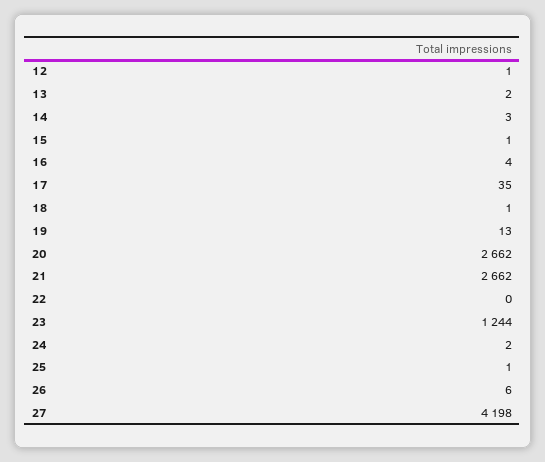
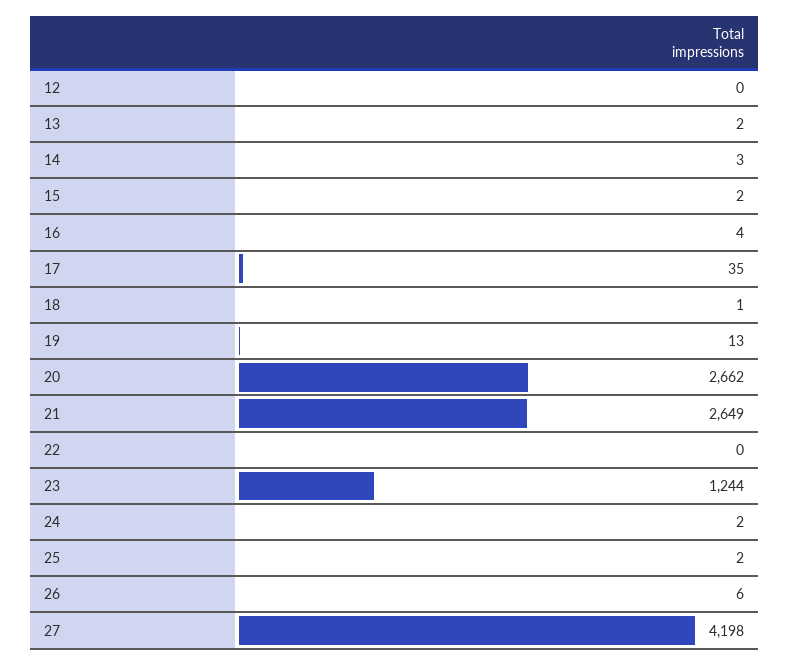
12: 1 -> 0
15: 1 -> 2
21: 2662 -> 2649
25: 1 -> 2

